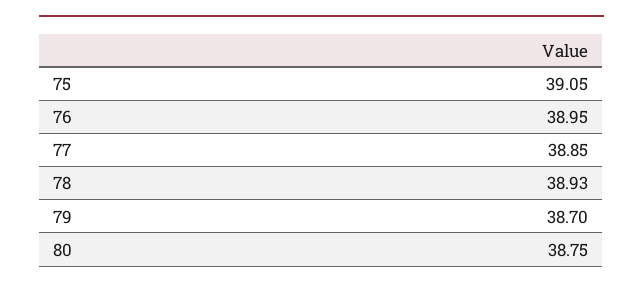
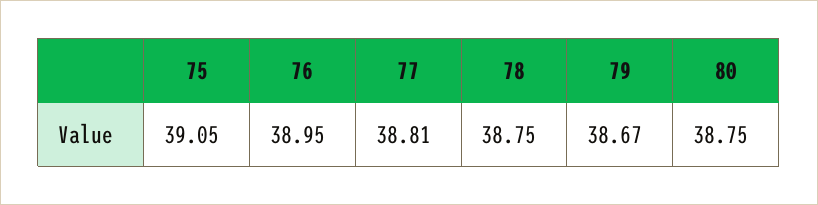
77: 38.85 -> 38.81
78: 38.93 -> 38.75
79: 38.7 -> 38.67

